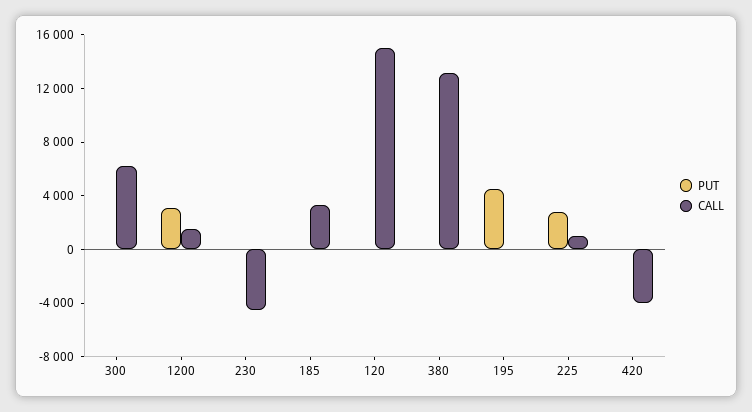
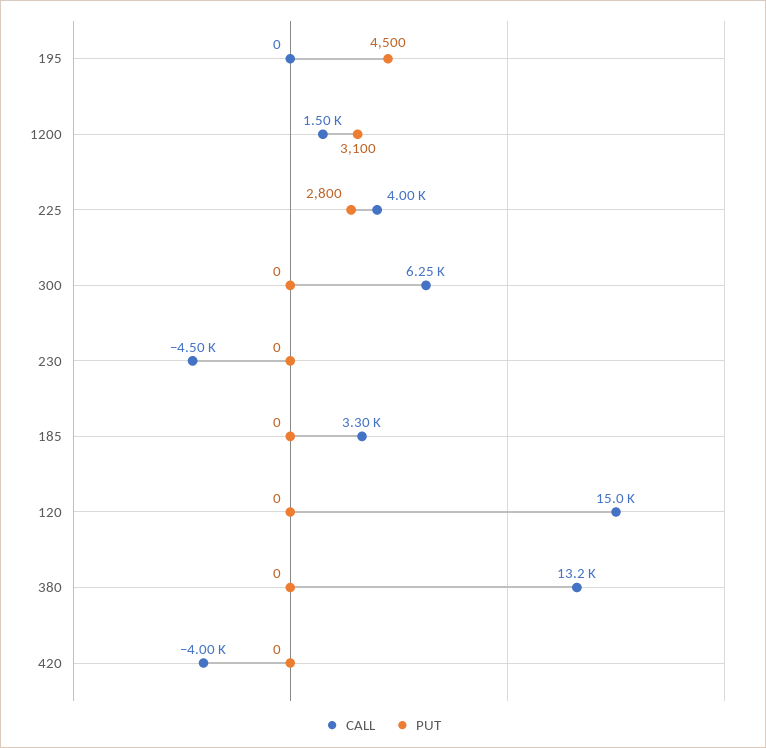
CALL, 225: 1000 -> 4000

